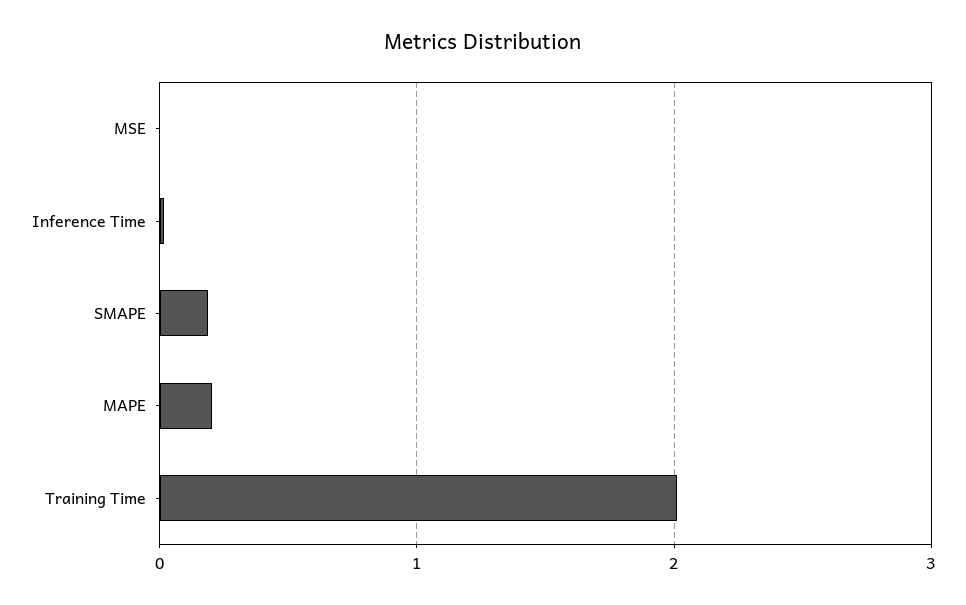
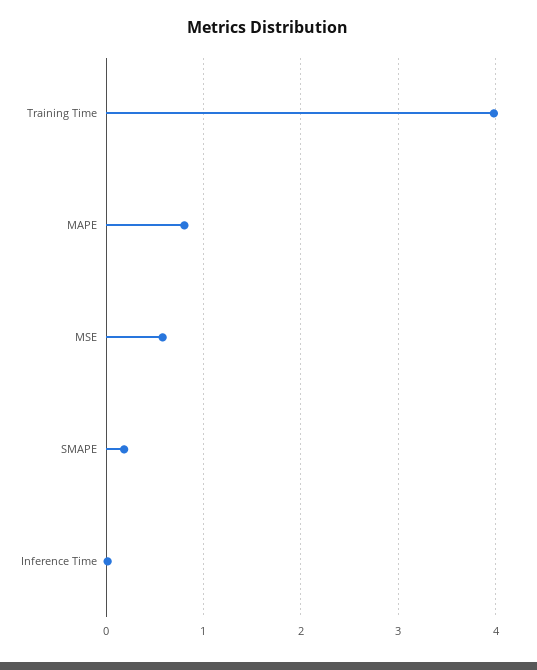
MSE: 0 -> 0.6
MAPE: 0.2 -> 0.8
Training Time: 2 -> 4

